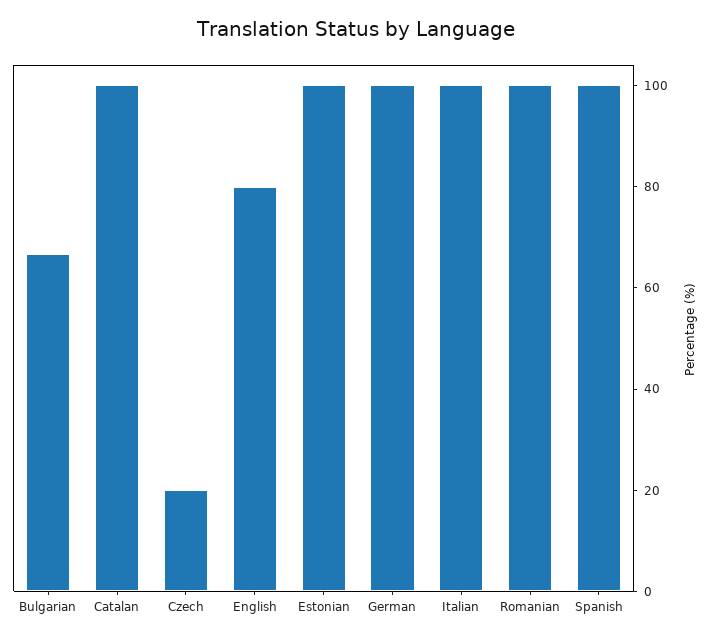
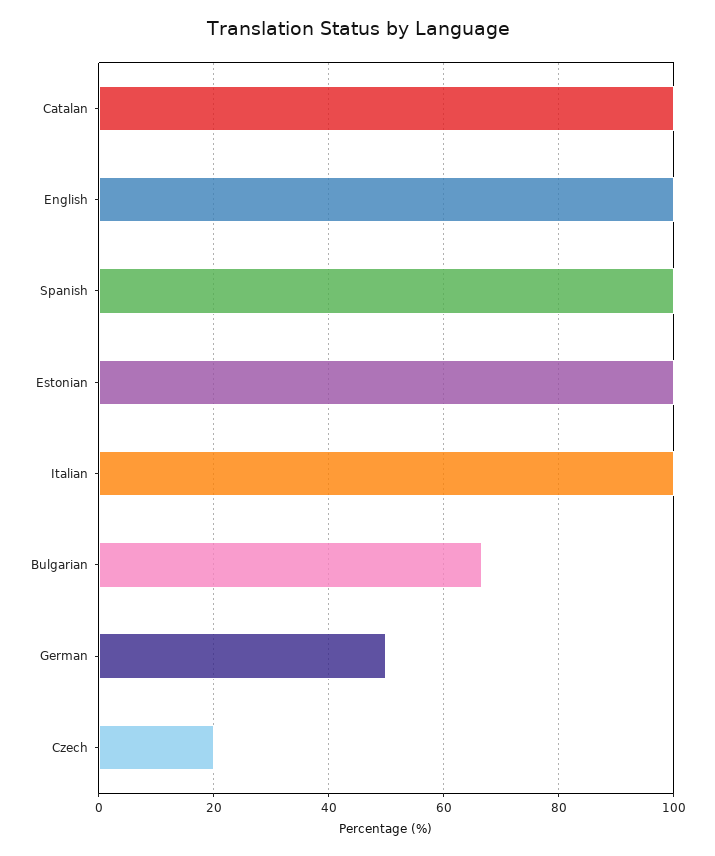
English: 80 -> 100
German: 100 -> 50
Romanian: 100 -> none

